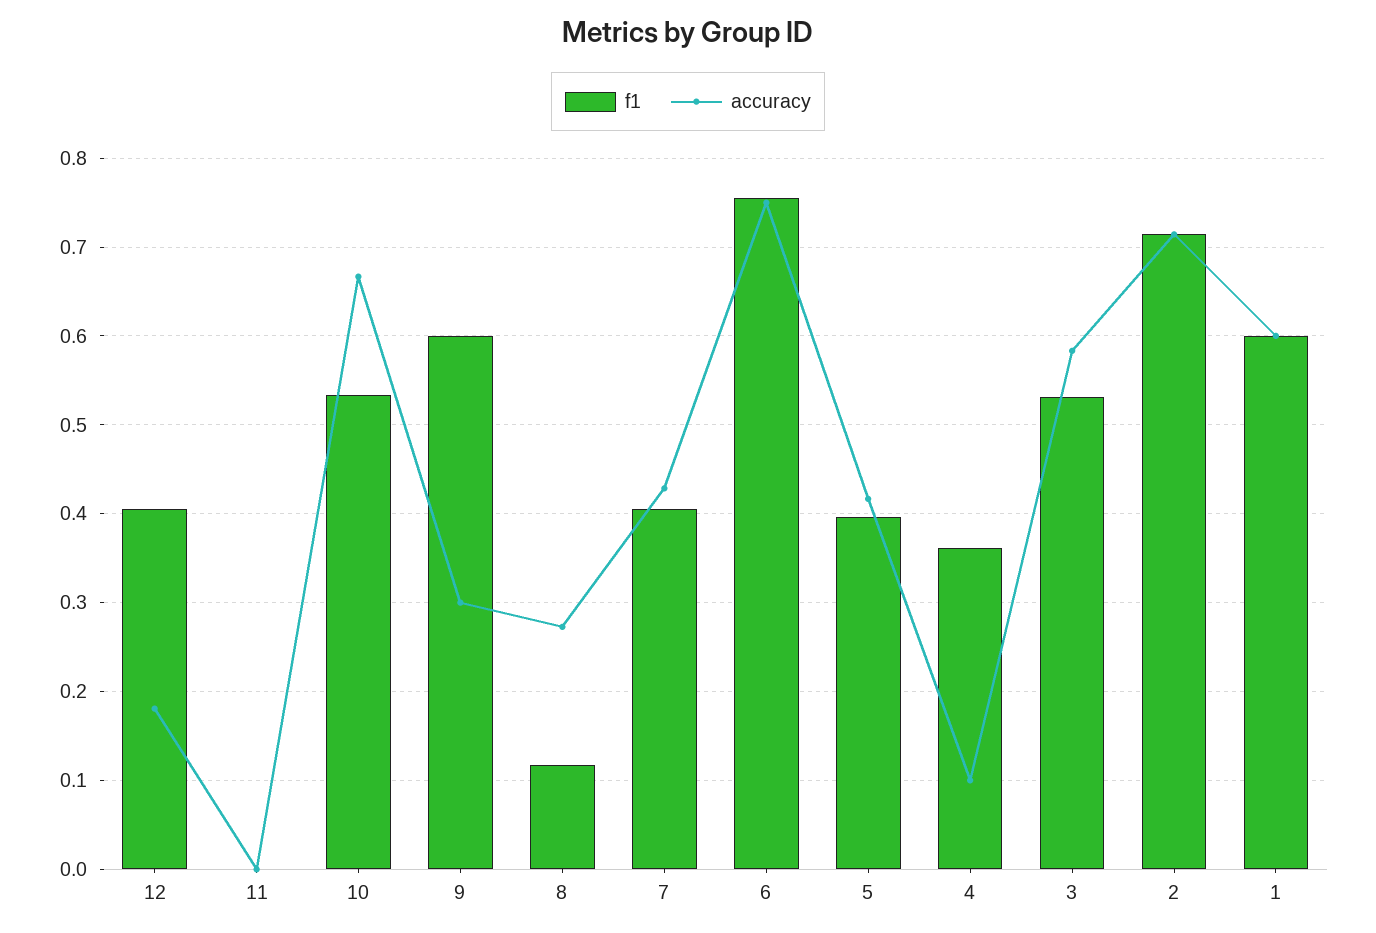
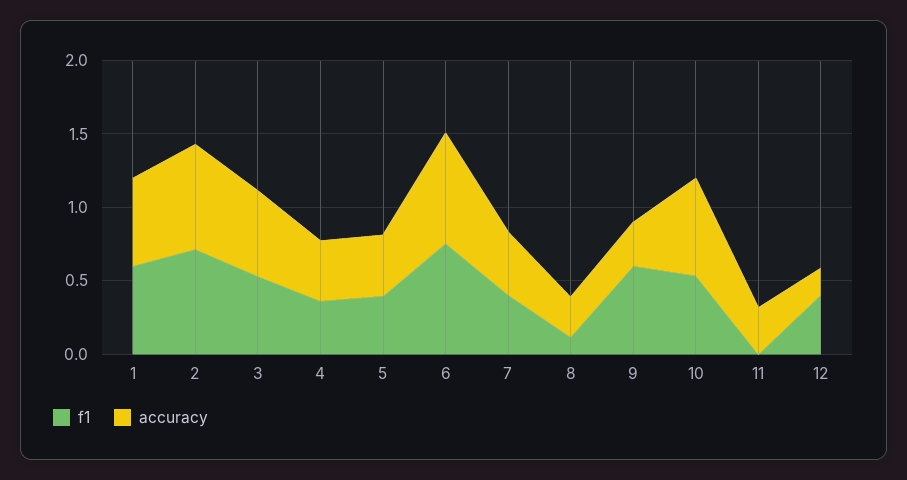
accuracy, 11: 0 -> 0.3
accuracy, 4: 0.1 -> 0.4

